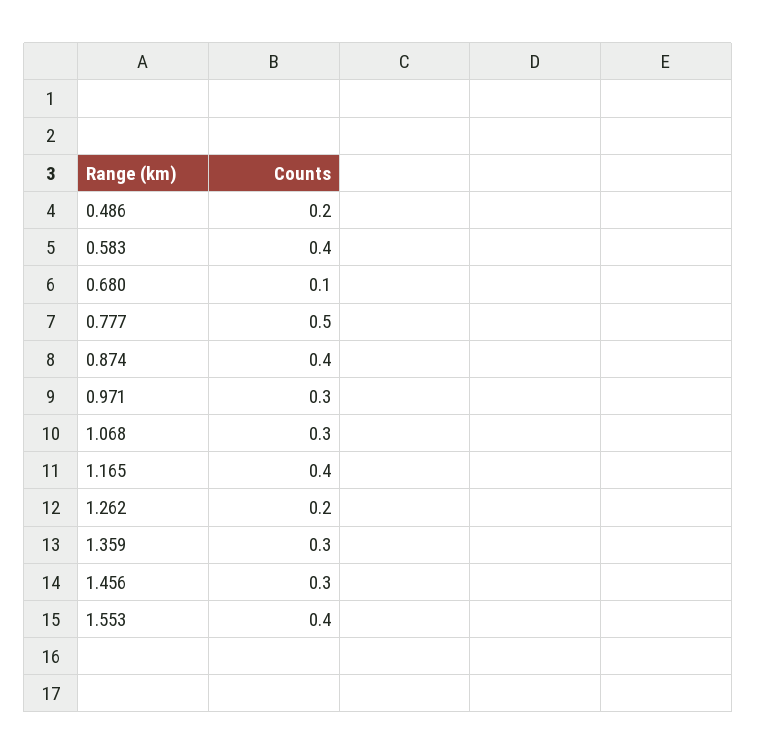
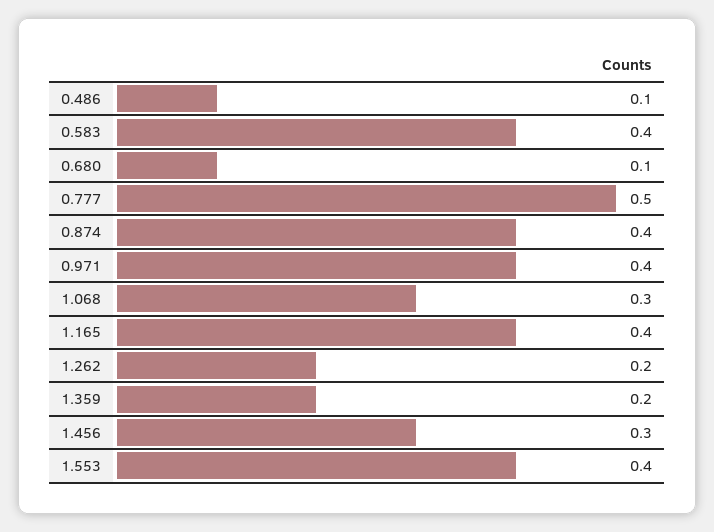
0.486: 0.2 -> 0.1
0.971: 0.3 -> 0.4
1.359: 0.3 -> 0.2

